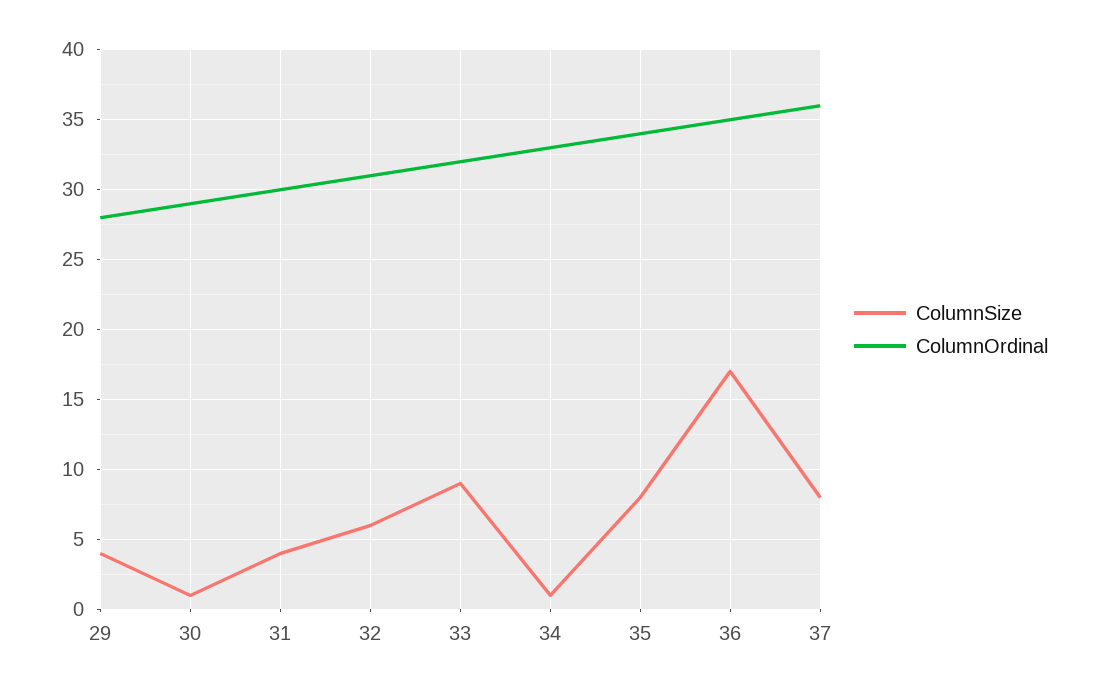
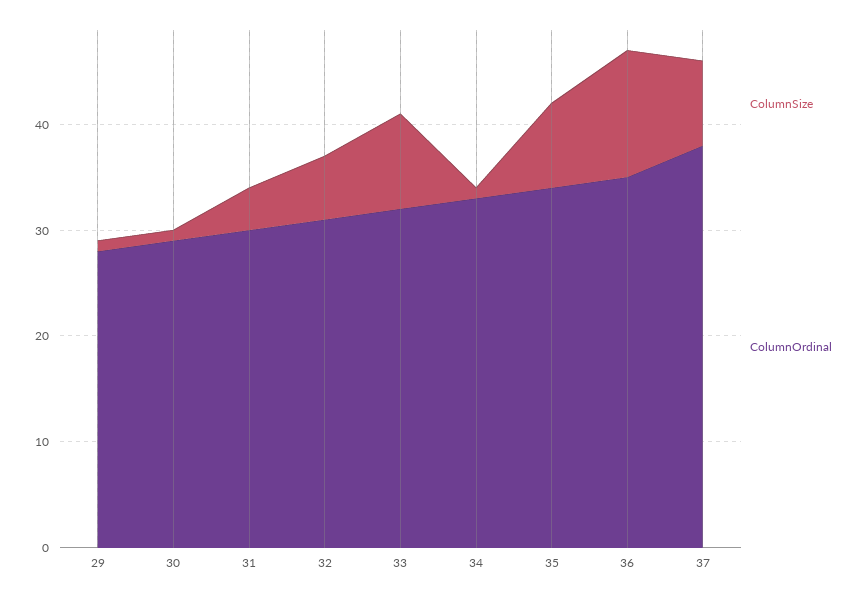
ColumnSize, 29: 4 -> 1
ColumnSize, 36: 17 -> 12
ColumnOrdinal, 37: 36 -> 38

